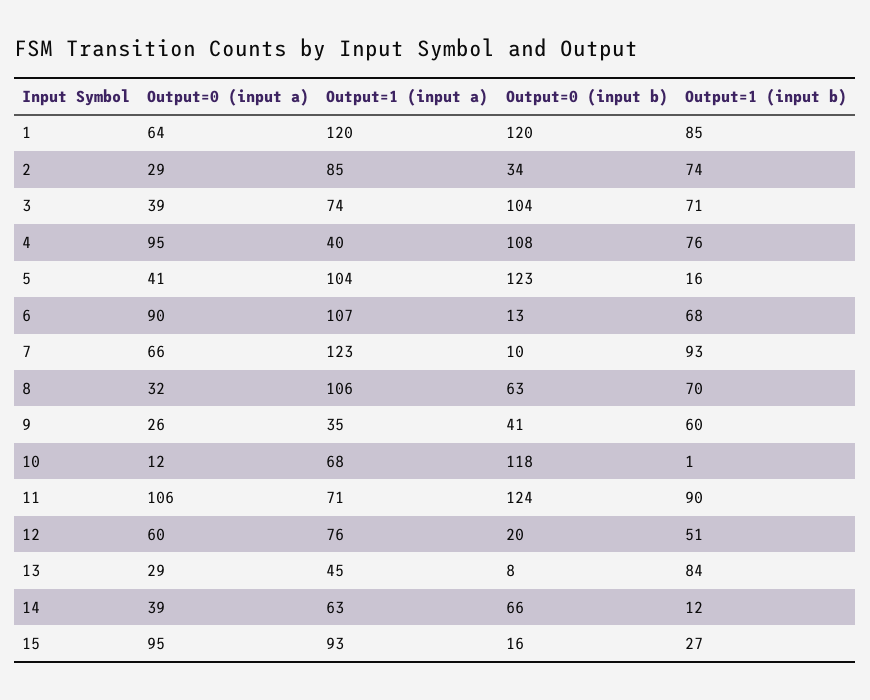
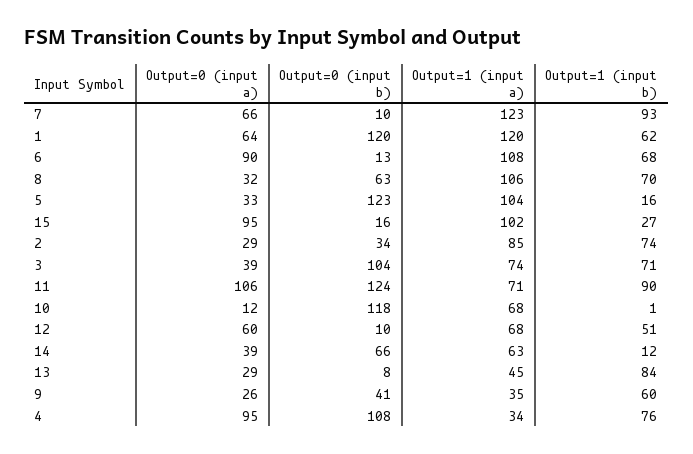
Output=1 (input b), 1: 85 -> 62
Output=1 (input a), 4: 40 -> 34
Output=0 (input a), 5: 41 -> 33
Output=1 (input a), 6: 107 -> 108
Output=1 (input a), 12: 76 -> 68
Output=0 (input b), 12: 20 -> 10
Output=1 (input a), 15: 93 -> 102

